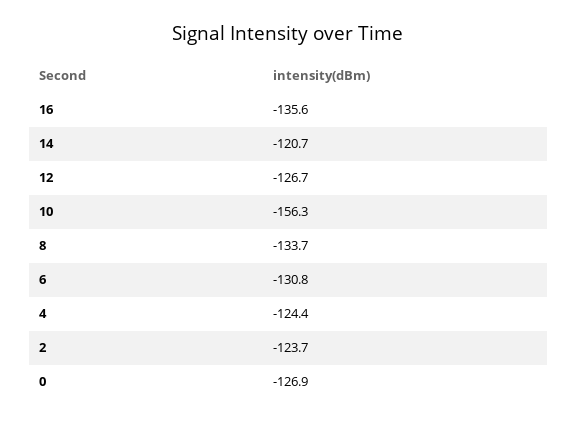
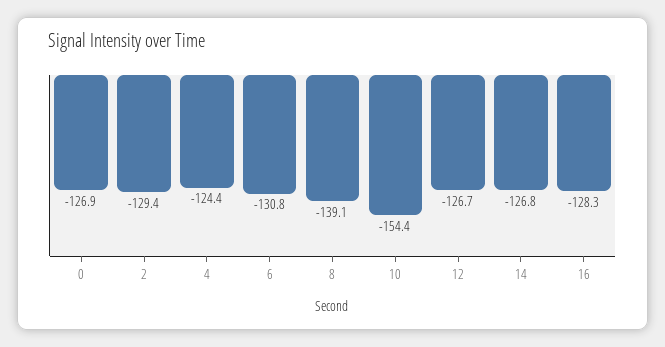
16: -135.6 -> -128.3
14: -120.7 -> -126.8
10: -156.3 -> -154.4
8: -133.7 -> -139.1
2: -123.7 -> -129.4

